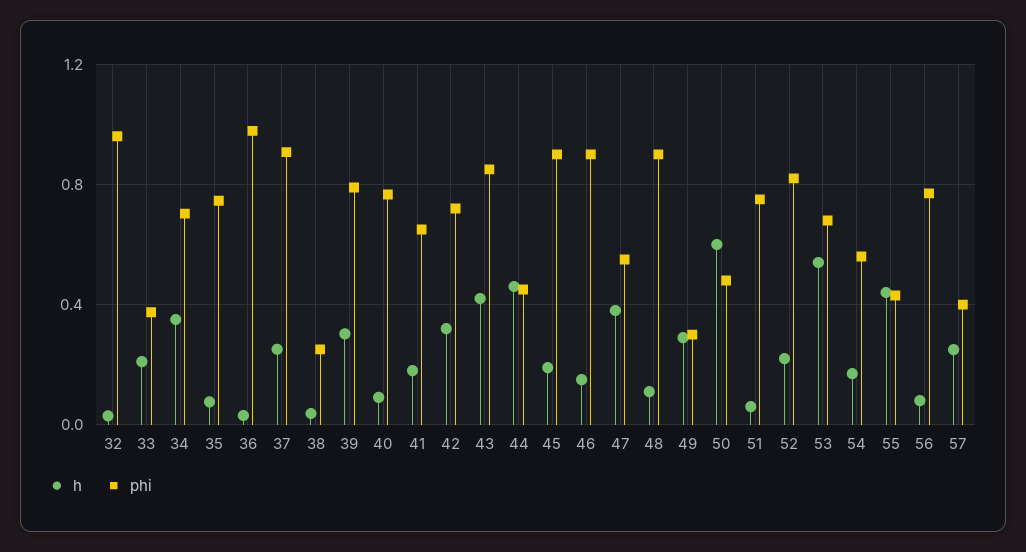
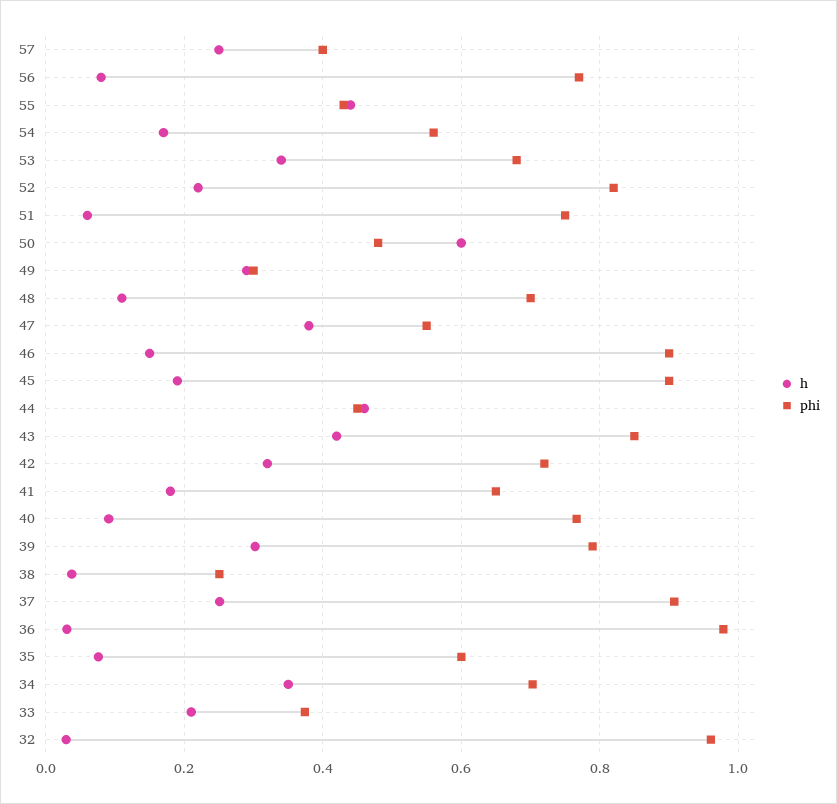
phi, 35: 0.75 -> 0.6
phi, 48: 0.9 -> 0.7
h, 53: 0.55 -> 0.34

